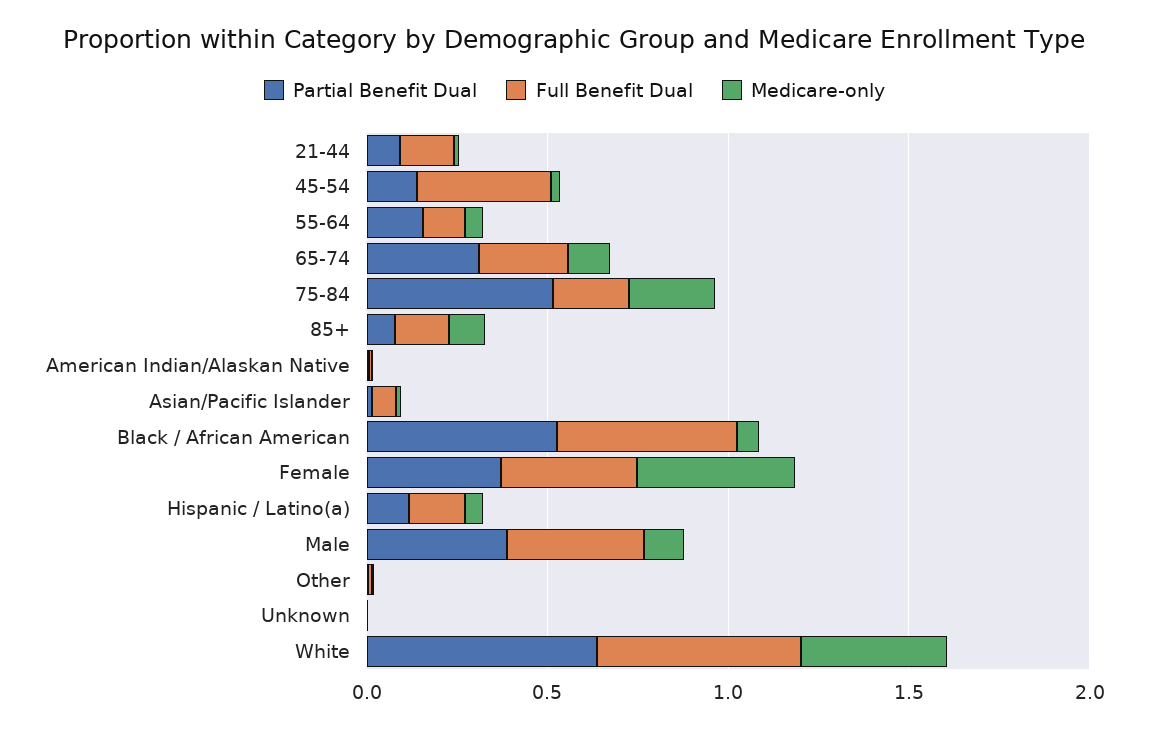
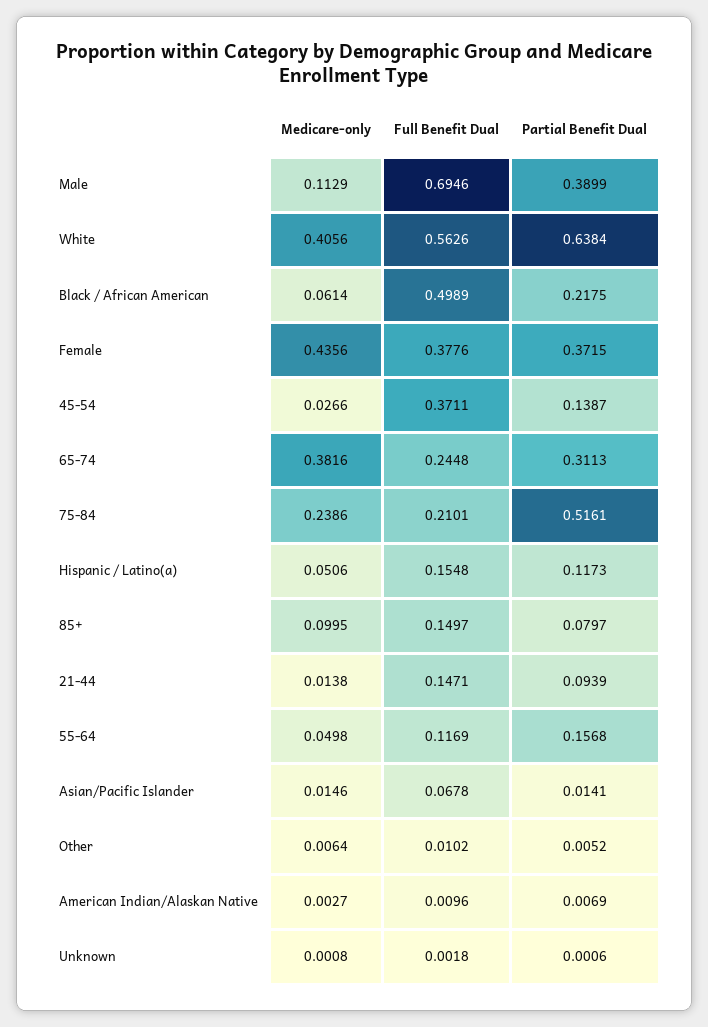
Medicare-only, 65-74: 0.1 -> 0.3816
Partial Benefit Dual, Black / African American: 0.5 -> 0.2175
Full Benefit Dual, Male: 0.4 -> 0.6946

